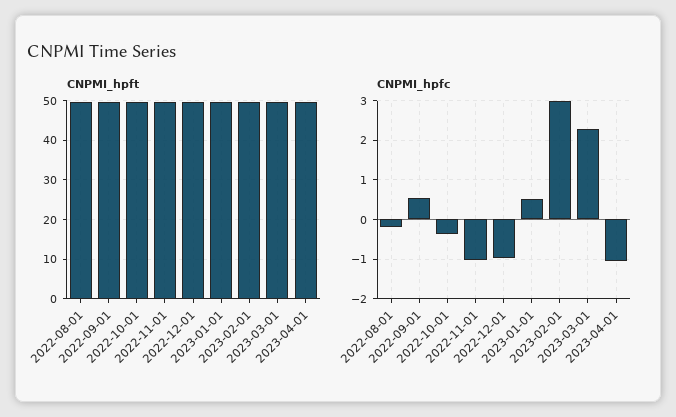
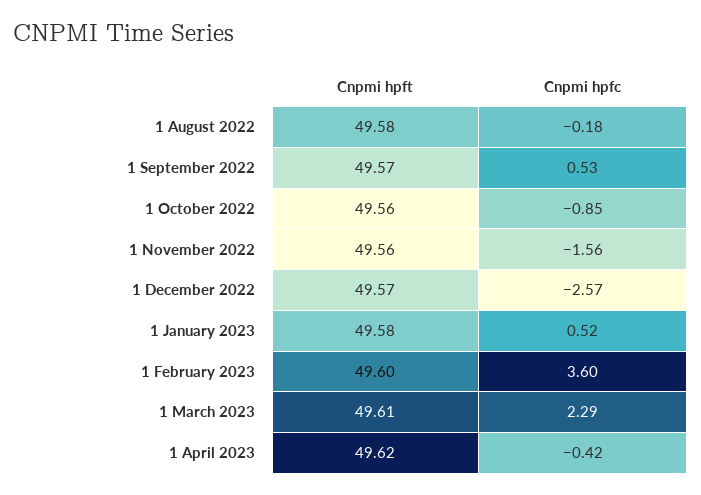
CNPMI_hpfc, 2022-10-01: -0.4 -> -0.85
CNPMI_hpfc, 2022-11-01: -1 -> -1.56
CNPMI_hpfc, 2022-12-01: -1 -> -2.57
CNPMI_hpfc, 2023-02-01: 3 -> 3.6
CNPMI_hpfc, 2023-04-01: -1 -> -0.42

